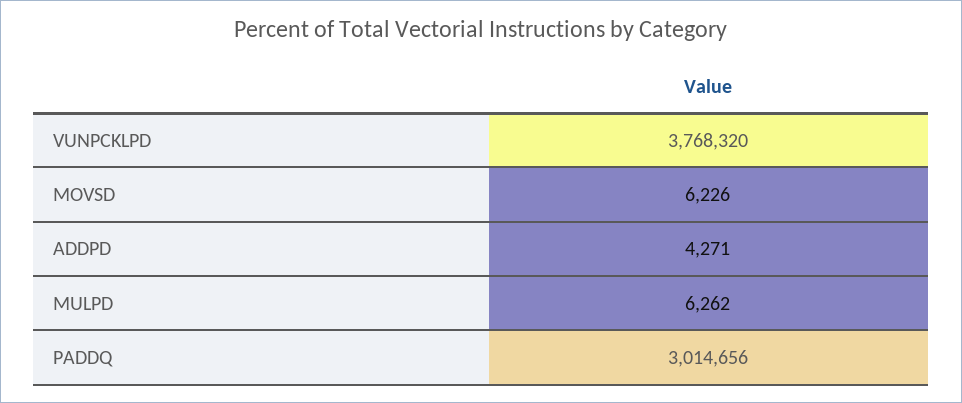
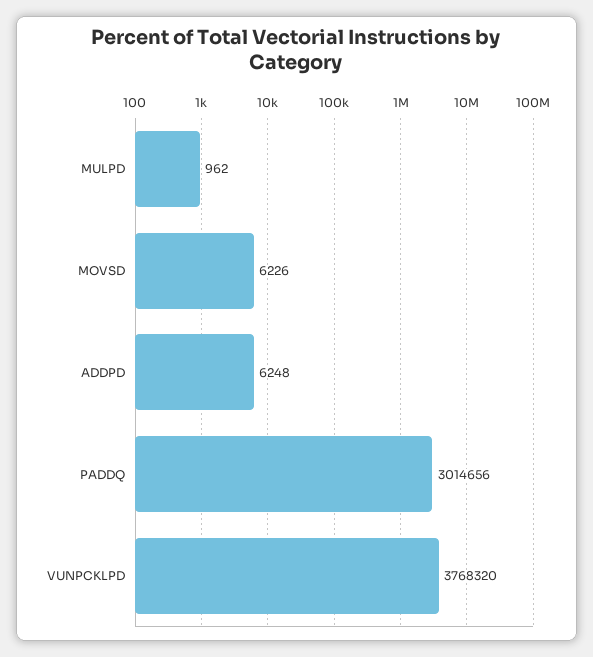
ADDPD: 4271 -> 6248
MULPD: 6262 -> 962

